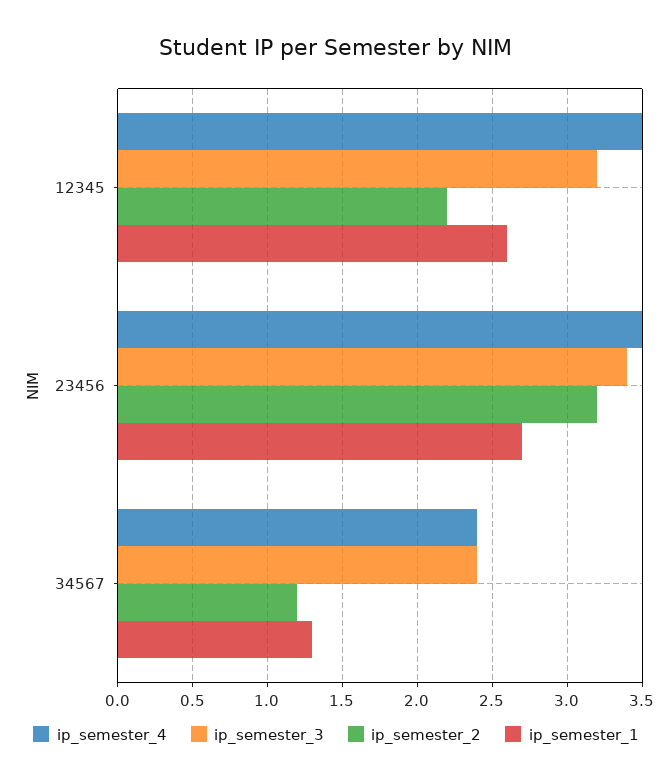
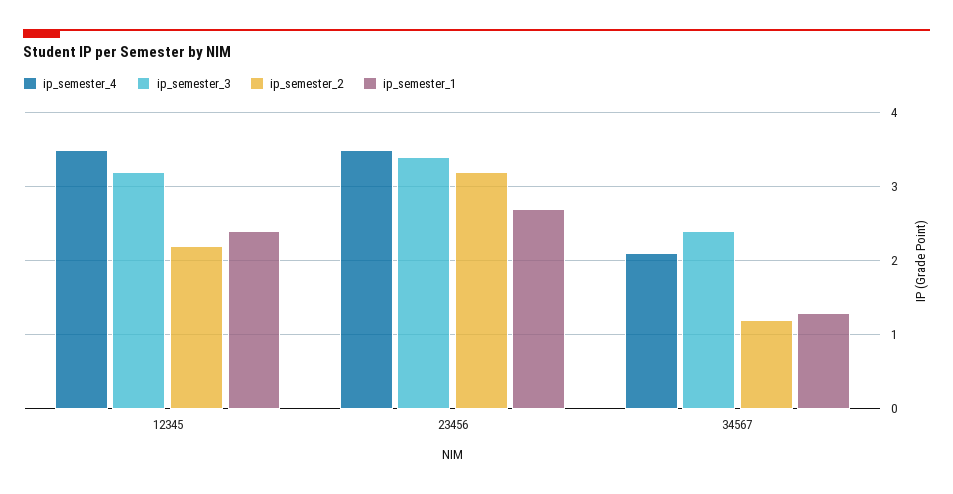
ip_semester_1, 12345: 2.6 -> 2.4
ip_semester_4, 34567: 2.4 -> 2.1

